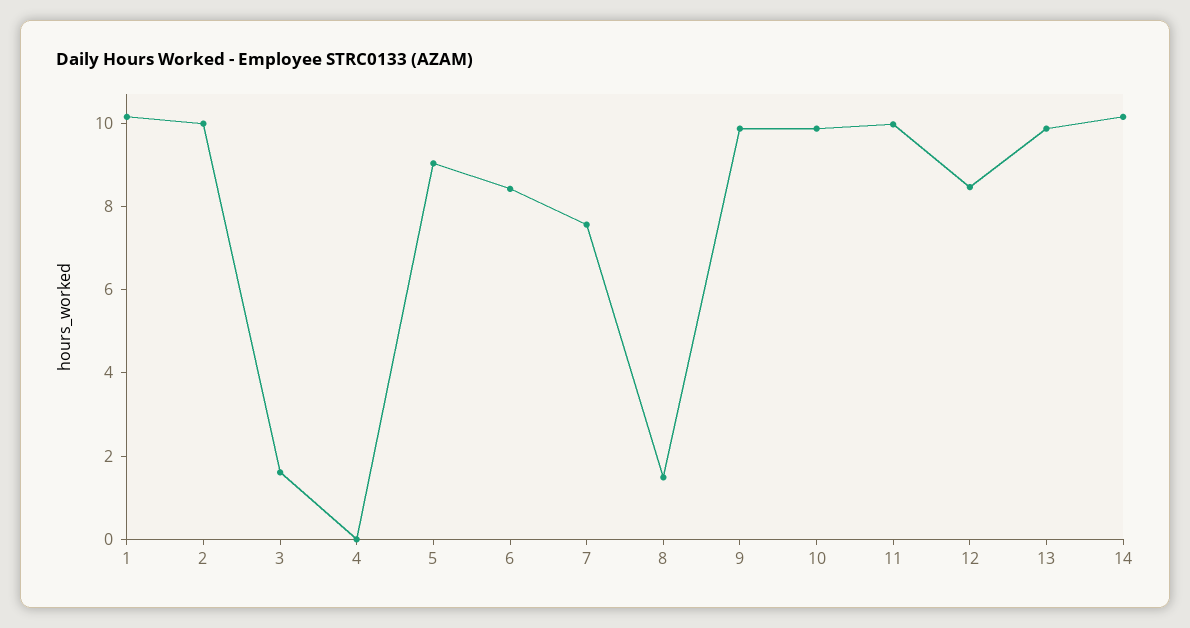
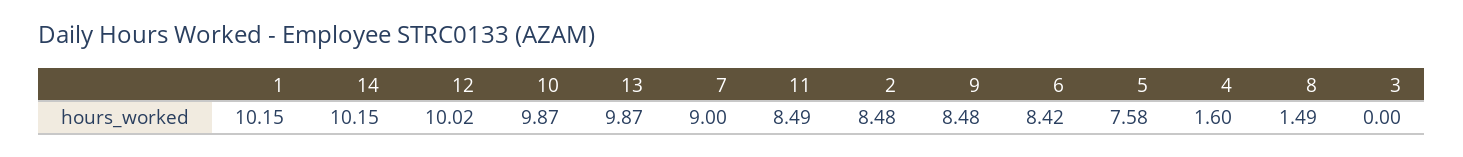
2: 10 -> 8.48
3: 1.5 -> 0
4: 0 -> 1.6
5: 9 -> 7.58
7: 7.5 -> 9
9: 10 -> 8.48
11: 10 -> 8.49
12: 8.5 -> 10.02

